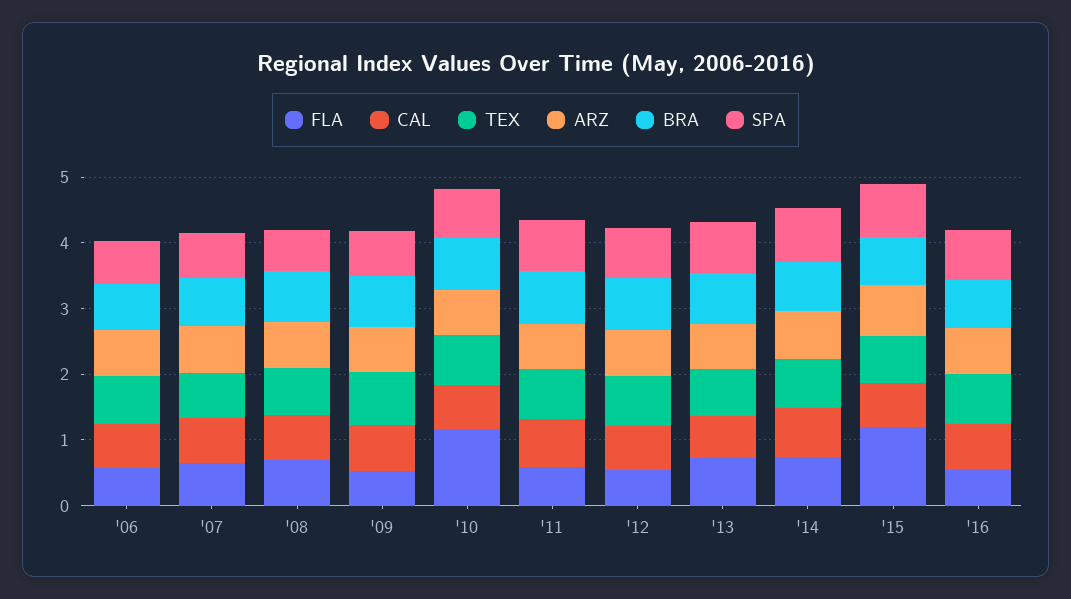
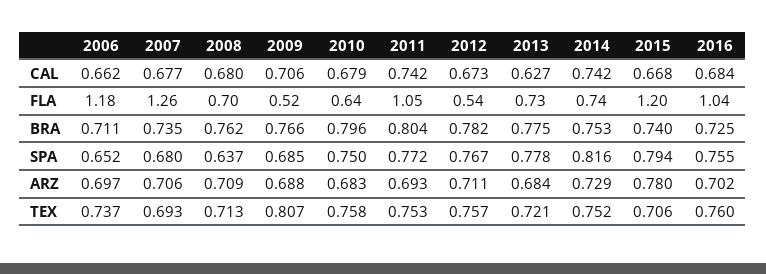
FLA, '06: 0.6 -> 1.18
FLA, '07: 0.6 -> 1.26
FLA, '10: 1.2 -> 0.64
FLA, '11: 0.6 -> 1.05
FLA, '16: 0.6 -> 1.04

